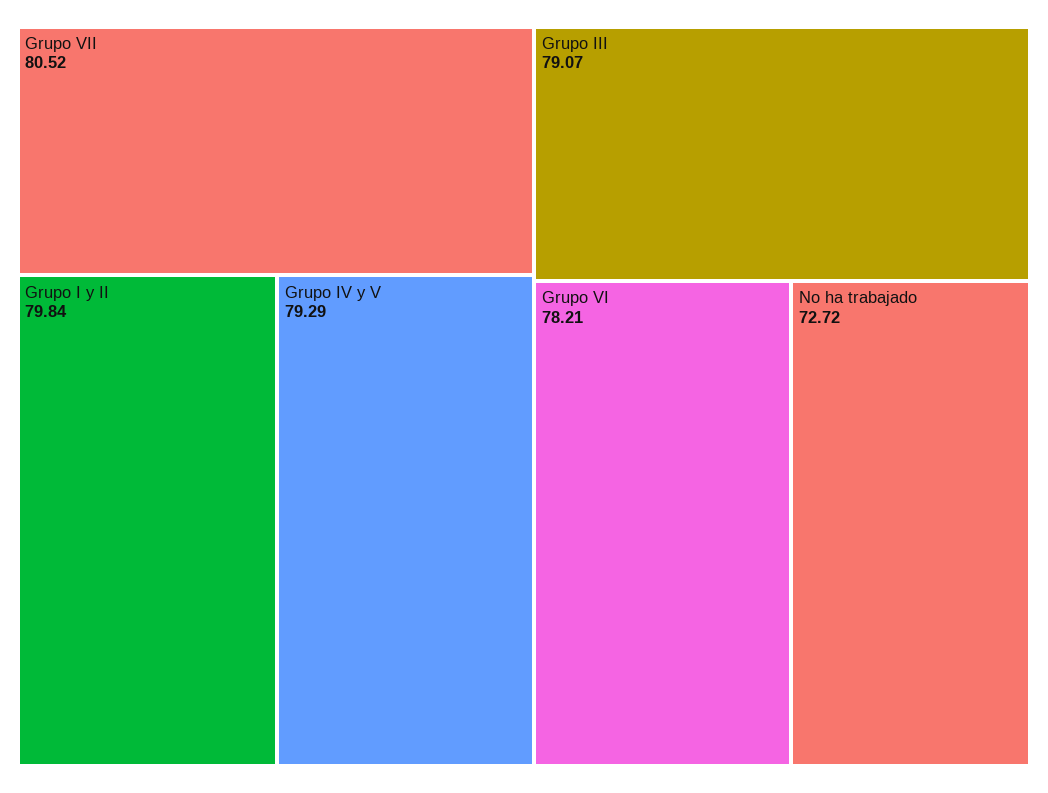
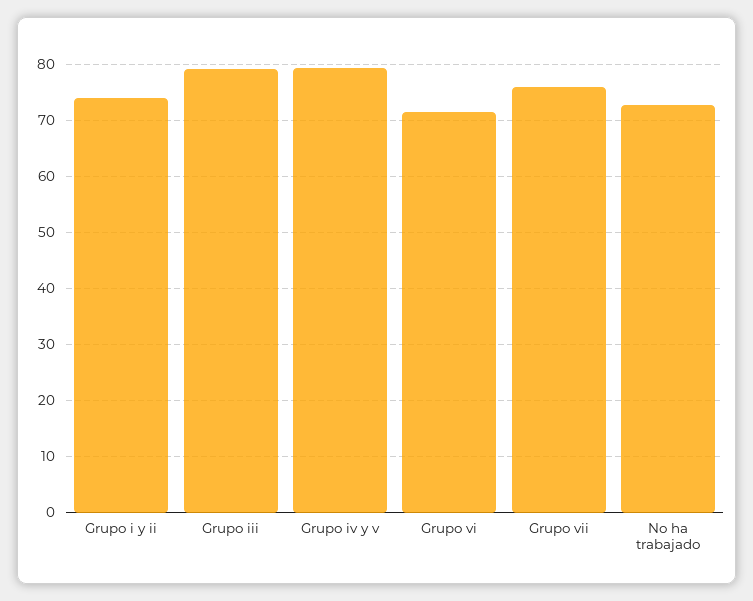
Grupo VII: 80.52 -> 76
Grupo I y II: 79.84 -> 74
Grupo VI: 78.21 -> 72

